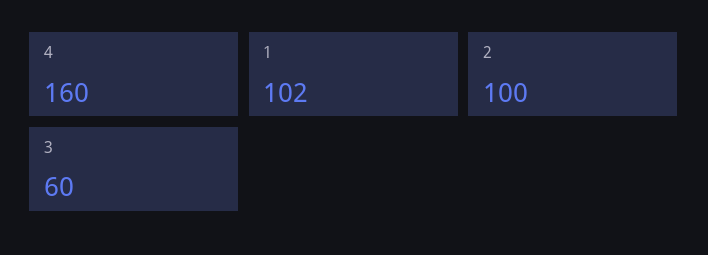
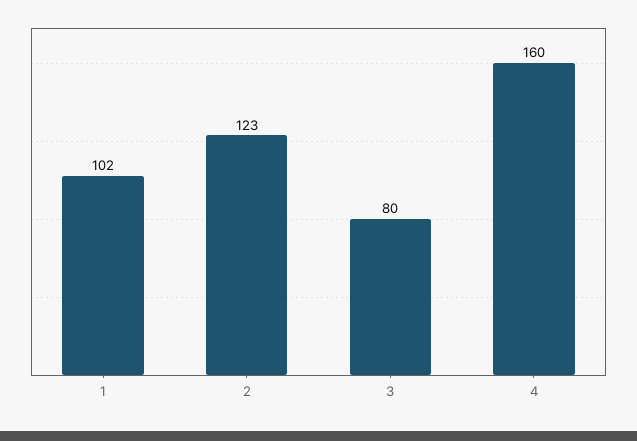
2: 100 -> 123
3: 60 -> 80

